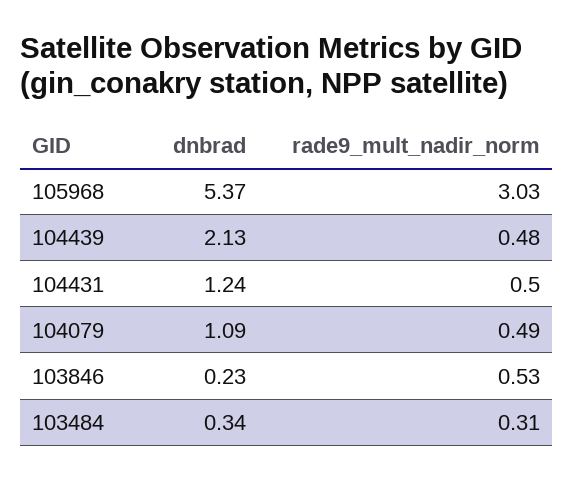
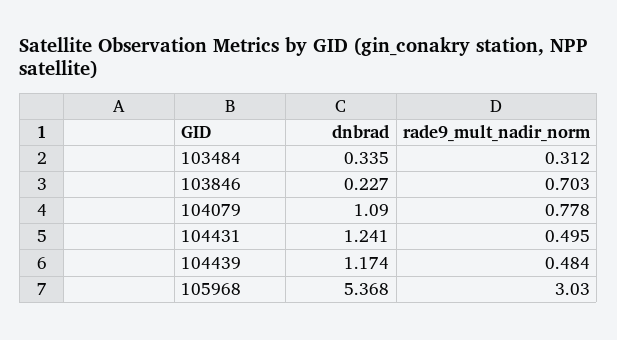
dnbrad, 104439: 2.13 -> 1.174
rade9_mult_nadir_norm, 104079: 0.49 -> 0.778
rade9_mult_nadir_norm, 103846: 0.53 -> 0.703

